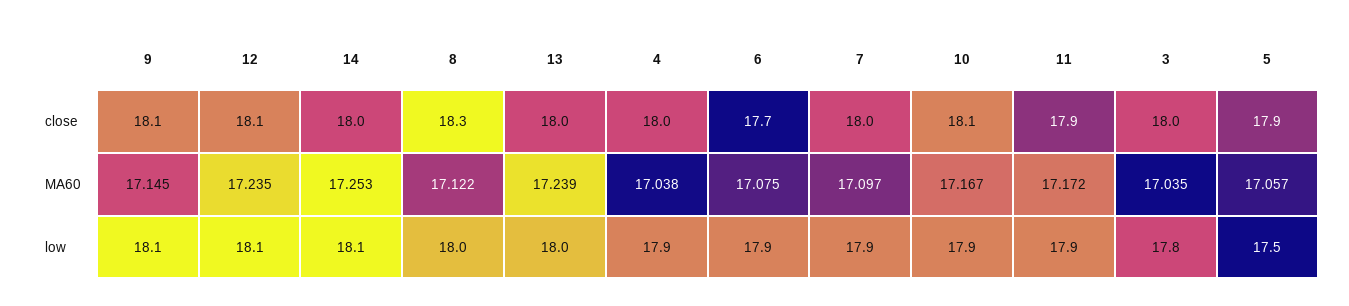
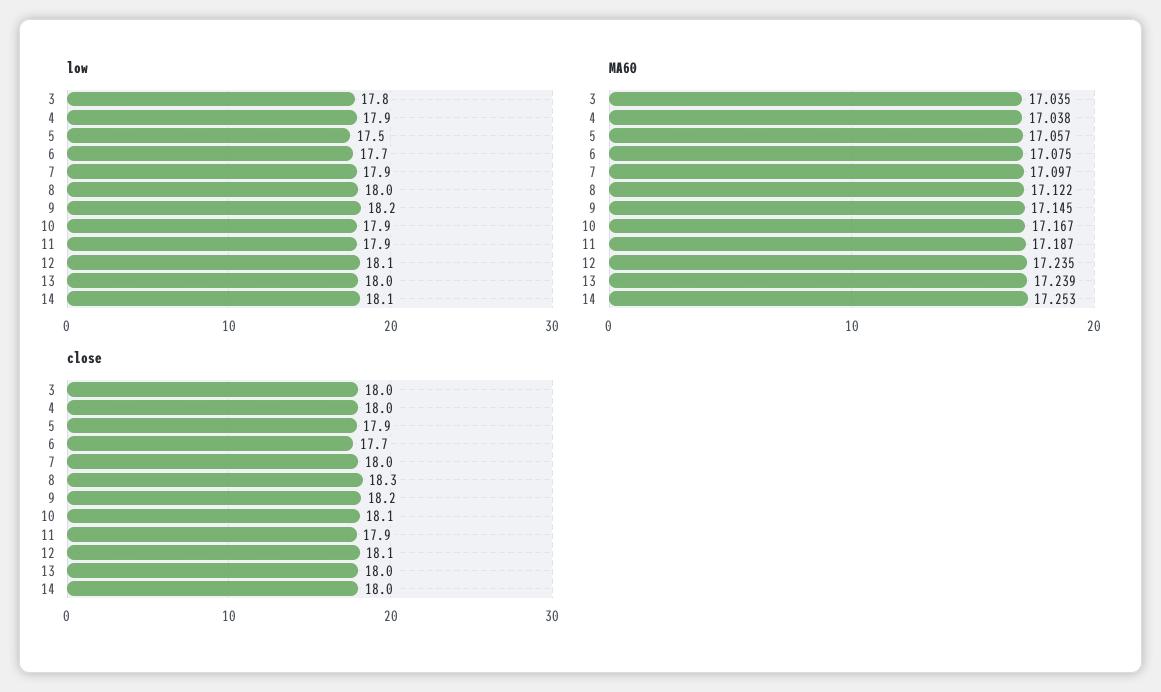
close, 9: 18.1 -> 18.2
MA60, 11: 17.172 -> 17.187
low, 9: 18.1 -> 18.2
low, 6: 17.9 -> 17.7

